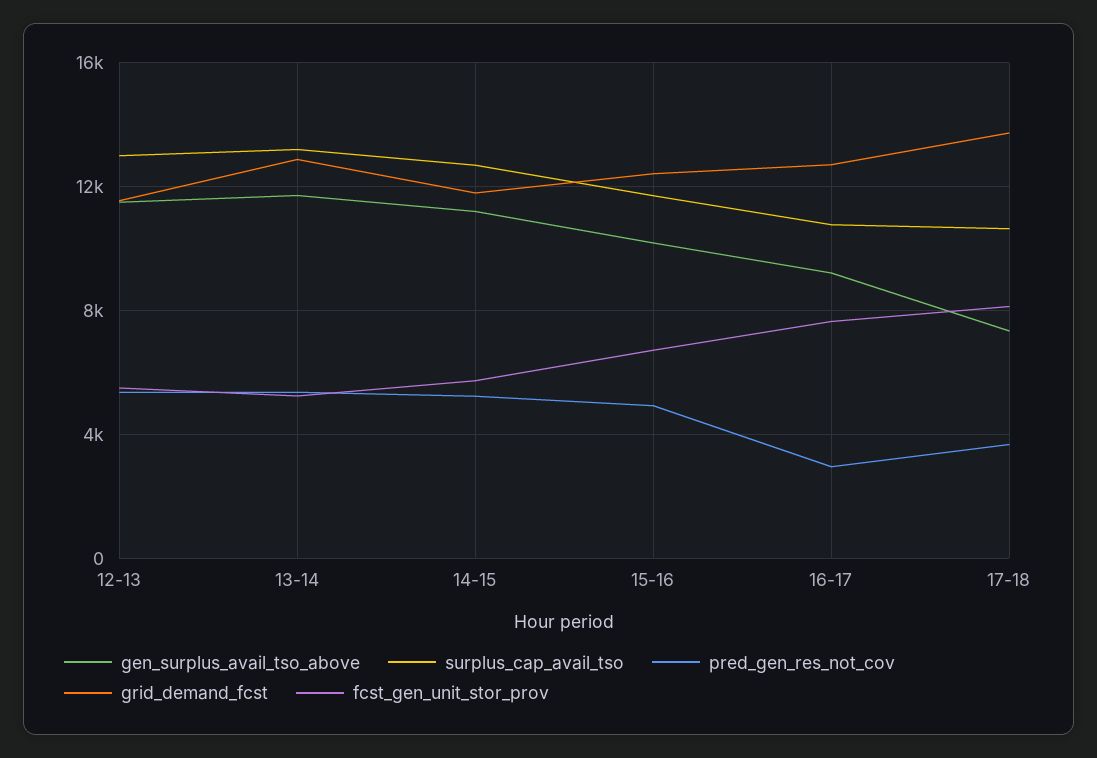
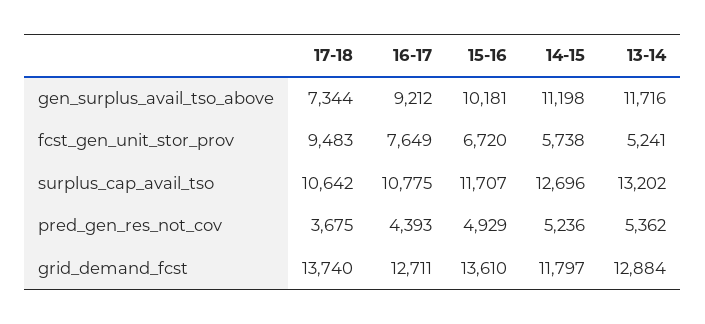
gen_surplus_avail_tso_above, 12-13: 11500 -> none
surplus_cap_avail_tso, 12-13: 13000 -> none
pred_gen_res_not_cov, 12-13: 5500 -> none
grid_demand_fcst, 12-13: 11500 -> none
fcst_gen_unit_stor_prov, 12-13: 5500 -> none
grid_demand_fcst, 15-16: 12500 -> 13610
pred_gen_res_not_cov, 16-17: 3000 -> 4393
fcst_gen_unit_stor_prov, 17-18: 8000 -> 9483

